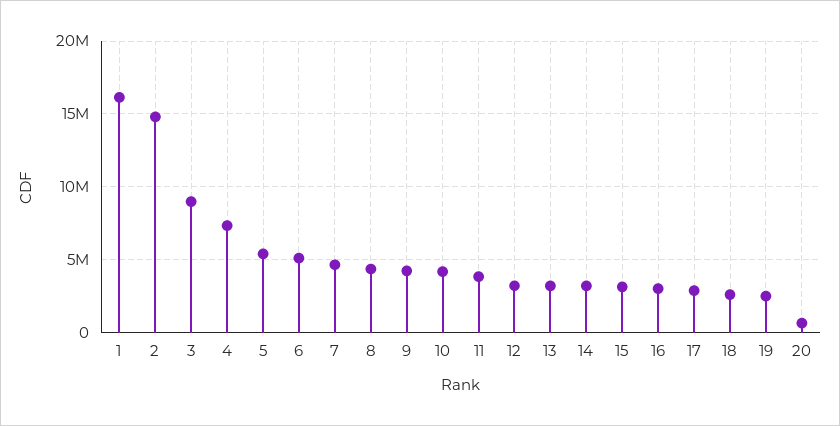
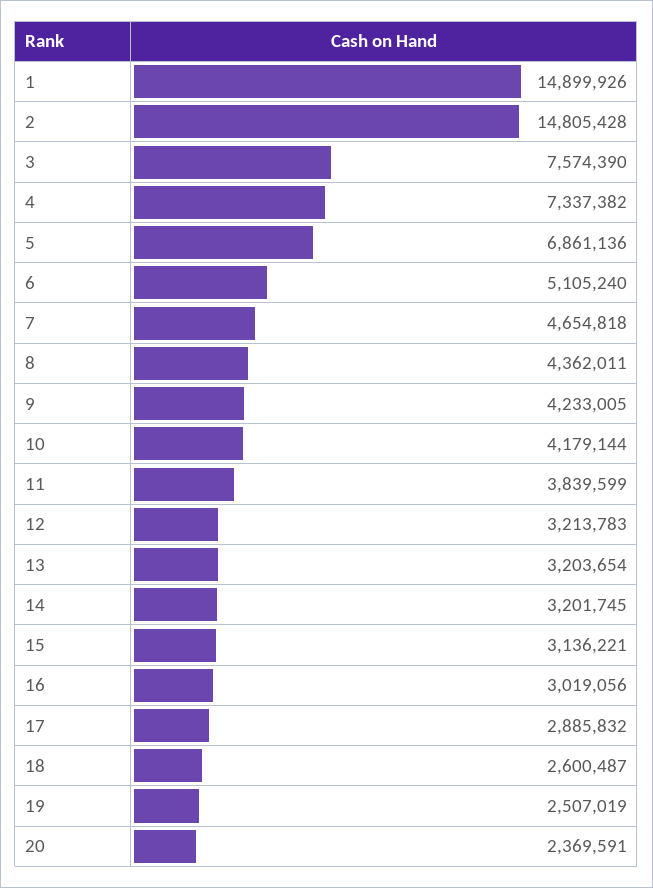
1: 16000000 -> 14899926
3: 9000000 -> 7574390
5: 5500000 -> 6861136
20: 500000 -> 2369591

